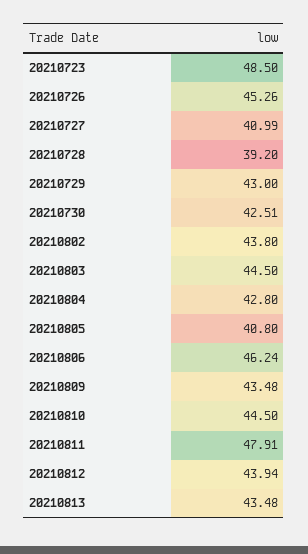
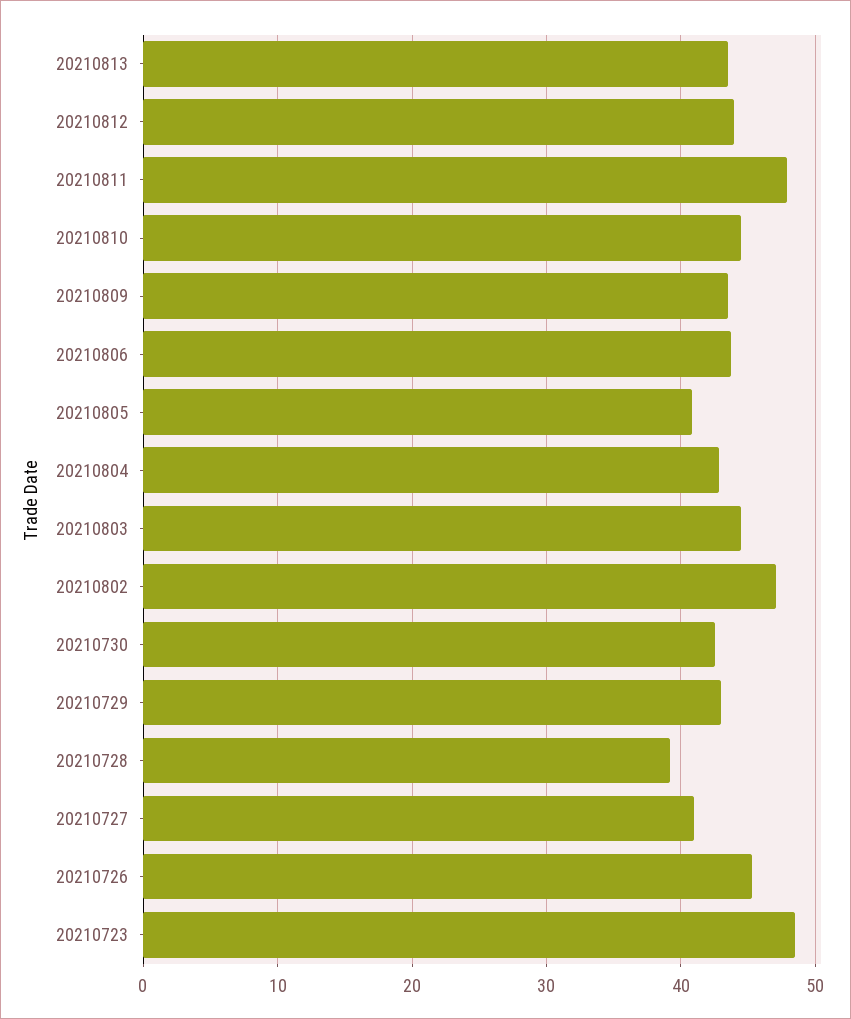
20210802: 43.8 -> 47
20210806: 46.24 -> 44

